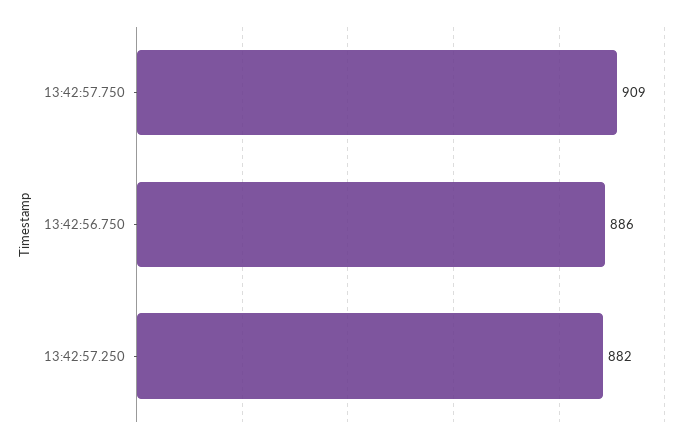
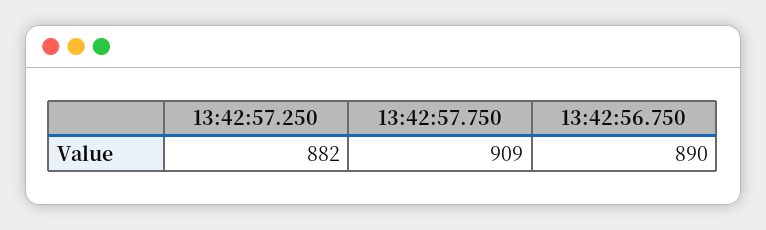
13:42:56.750: 886 -> 890

